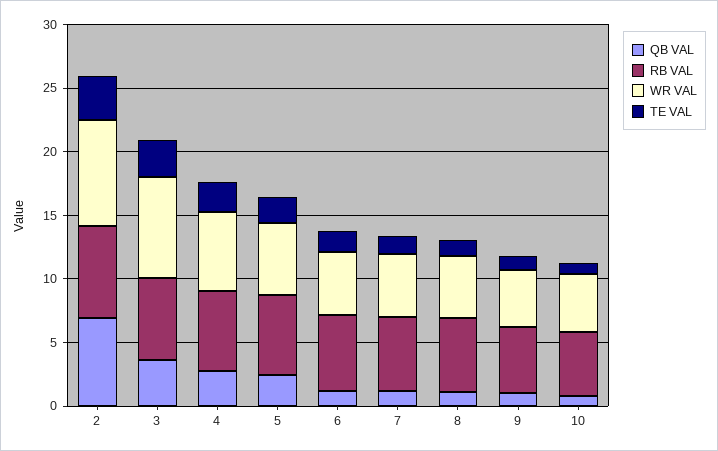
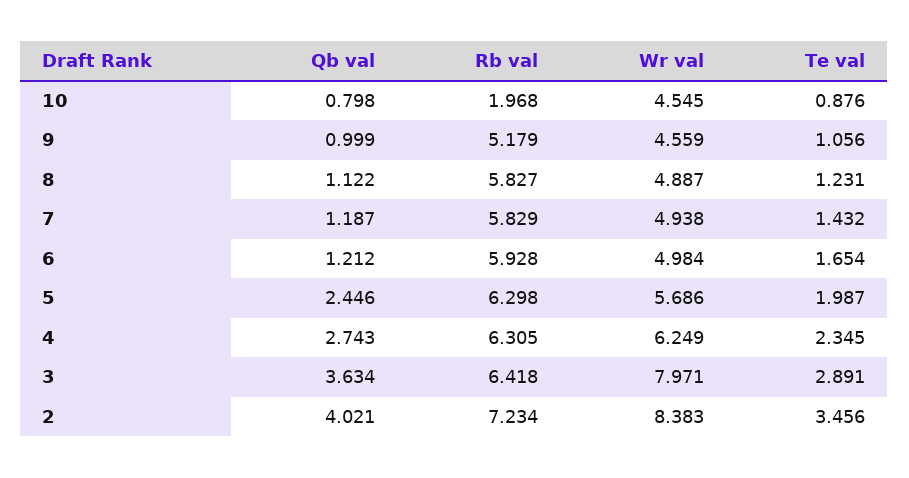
QB VAL, 2: 7 -> 4.021
RB VAL, 10: 5 -> 1.968

